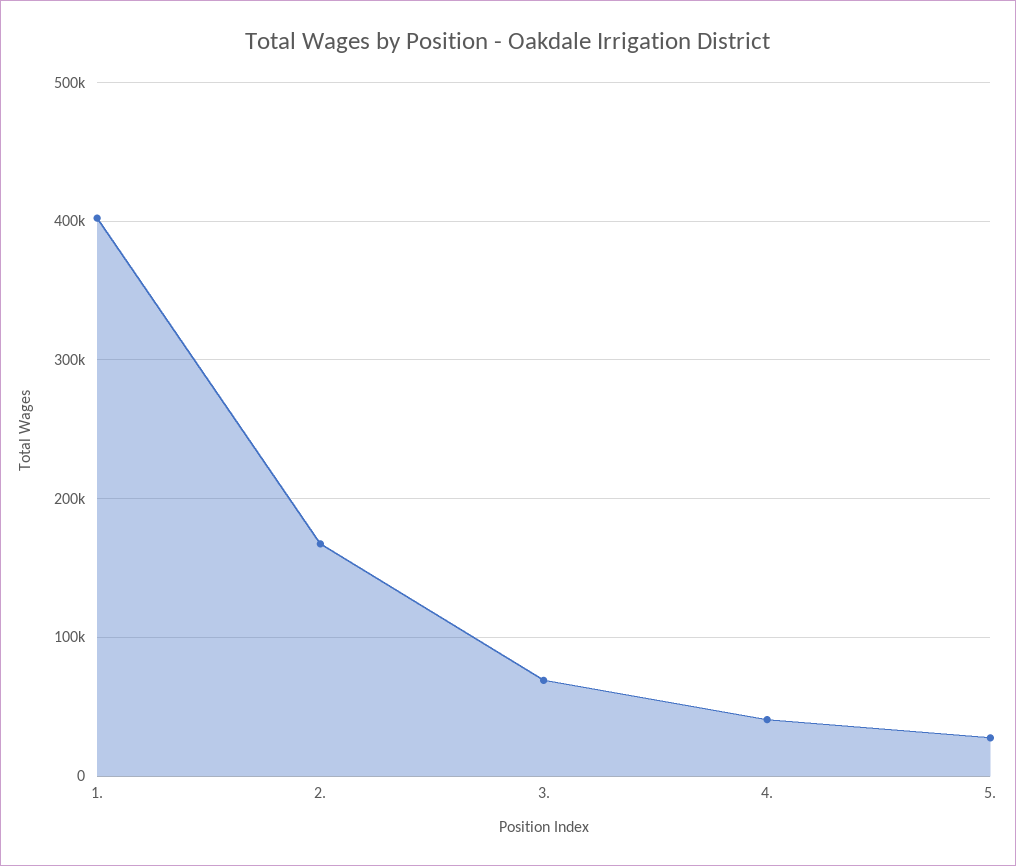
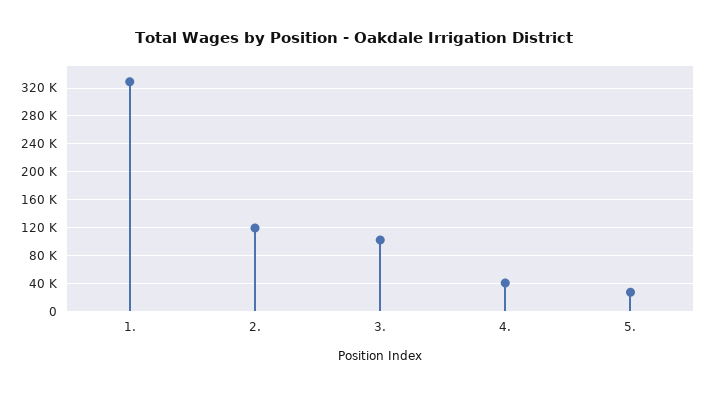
1.: 400000 -> 330000
2.: 170000 -> 120000
3.: 70000 -> 100000

